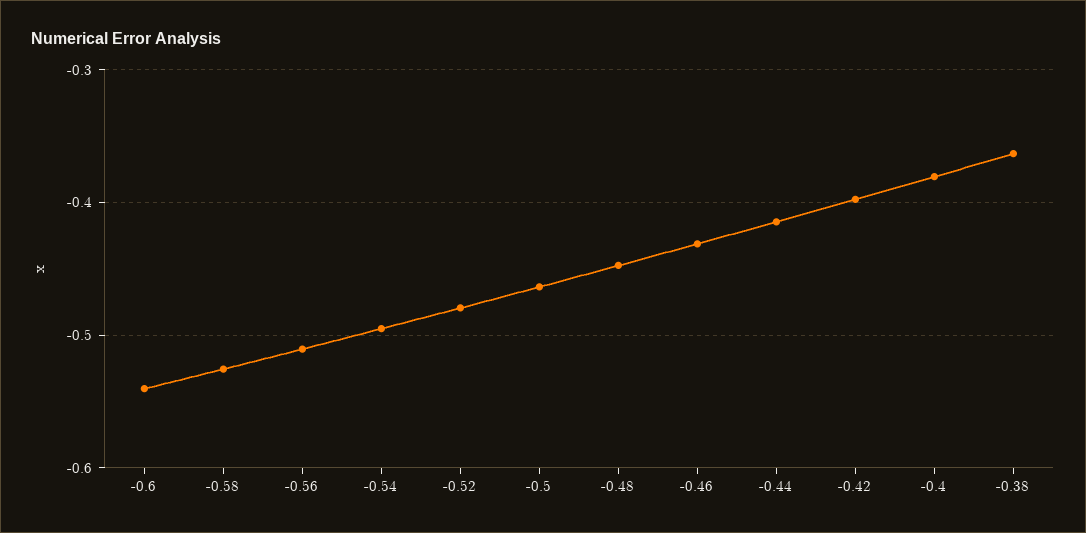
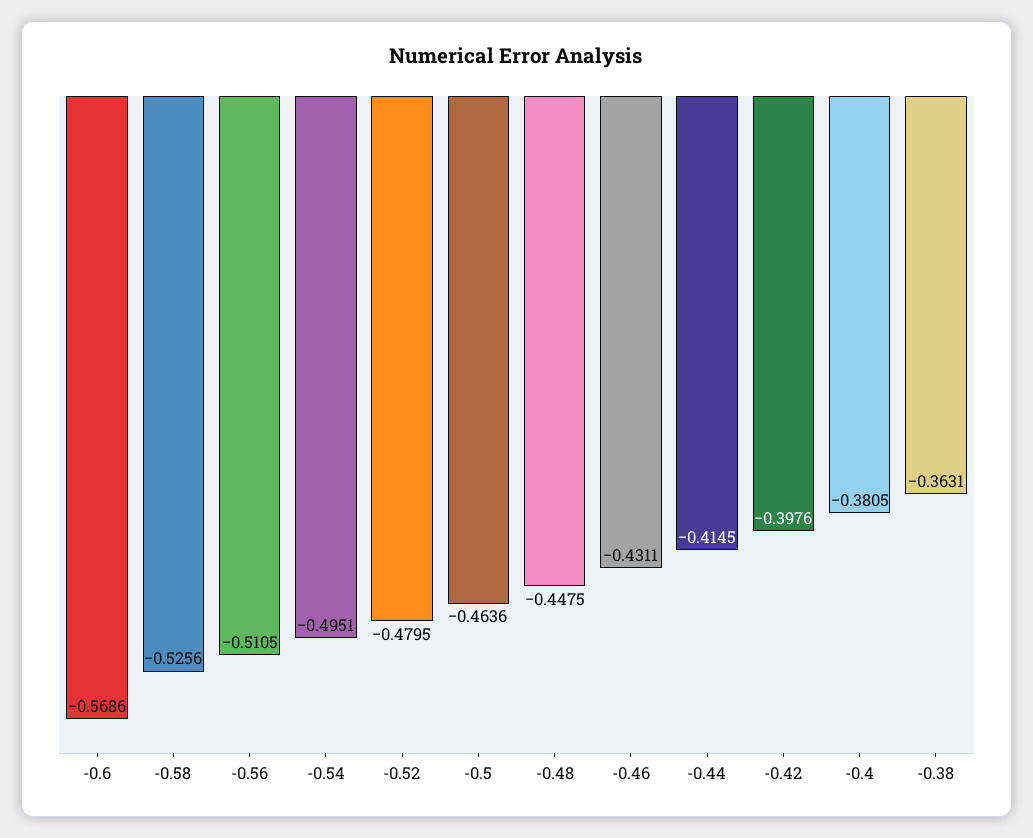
-0.6: -0.54 -> -0.5686

